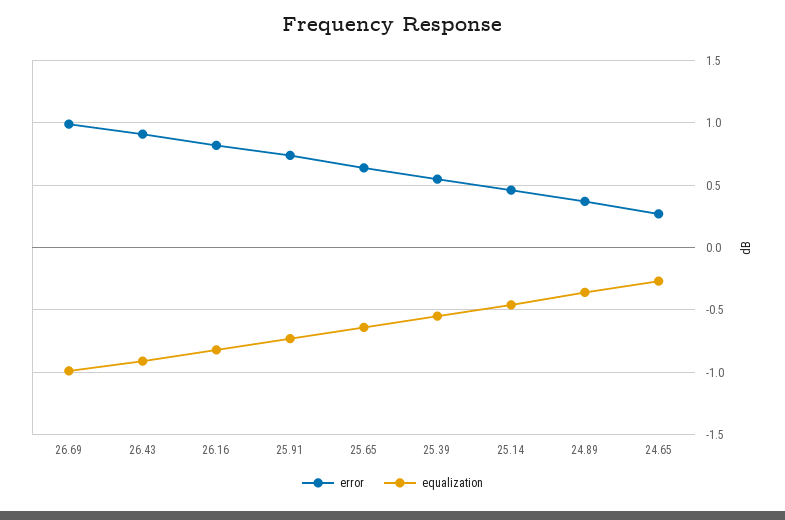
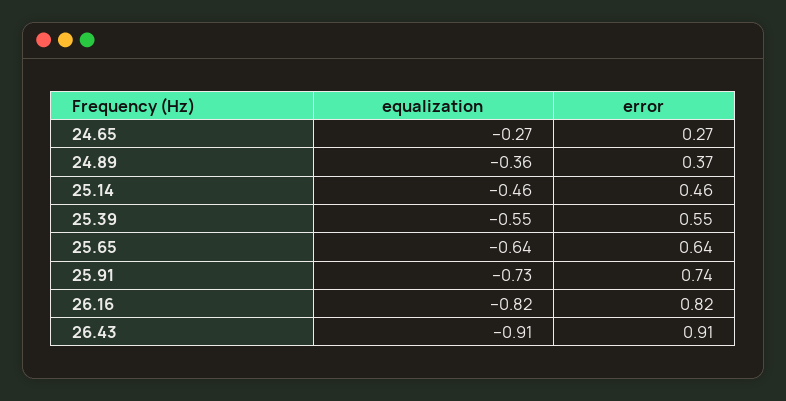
error, 26.69: 1 -> none
equalization, 26.69: -1 -> none

